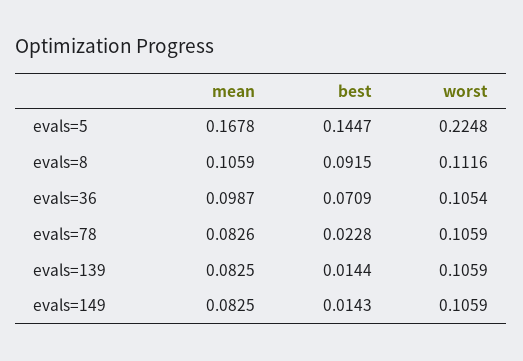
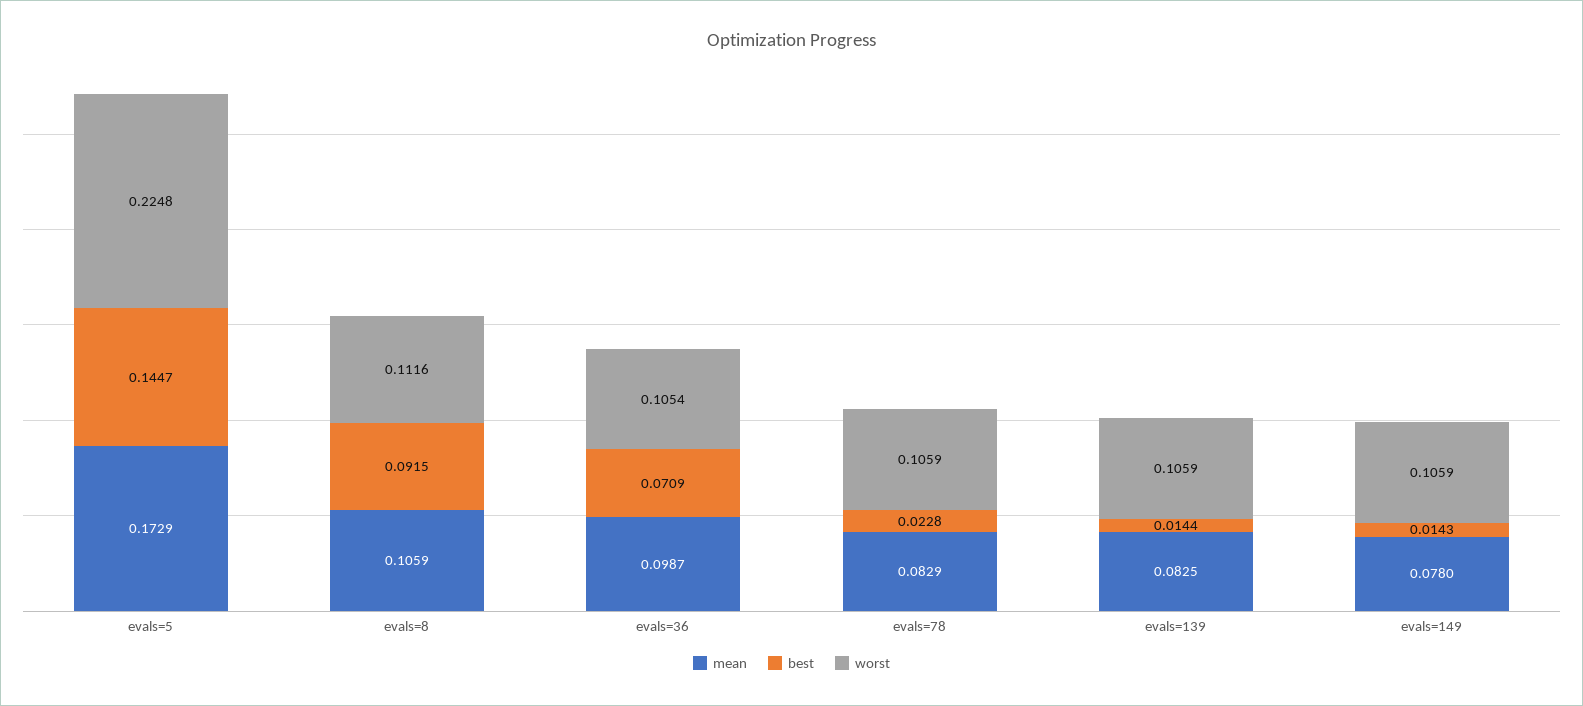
mean, evals=5: 0.1678 -> 0.1729
mean, evals=78: 0.0826 -> 0.0829
mean, evals=149: 0.0825 -> 0.078

